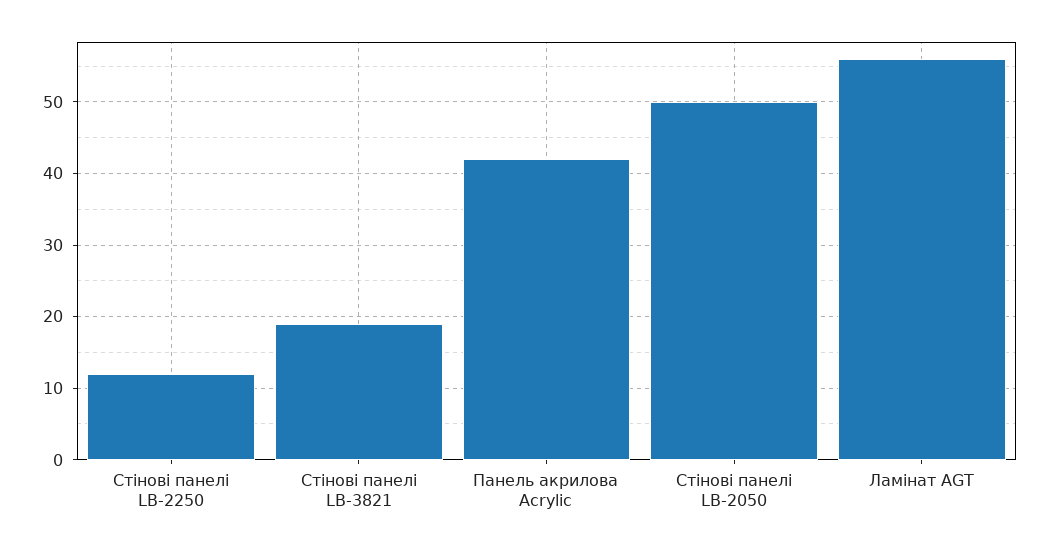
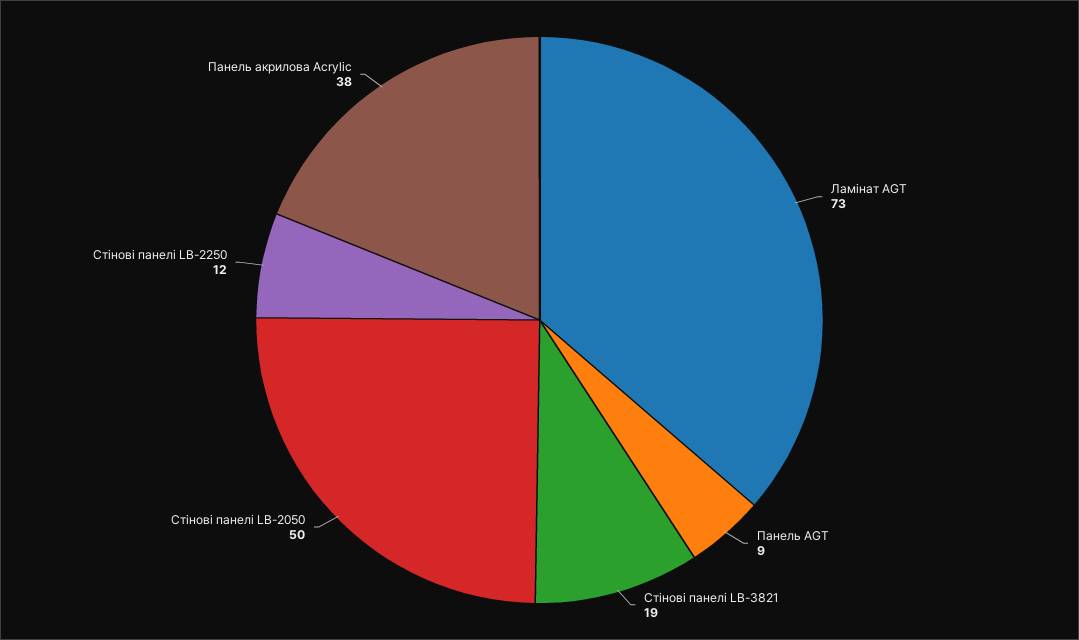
Панель акрилова Acrylic: 42 -> 38
Ламінат AGT: 56 -> 73
Панель AGT: none -> 9

